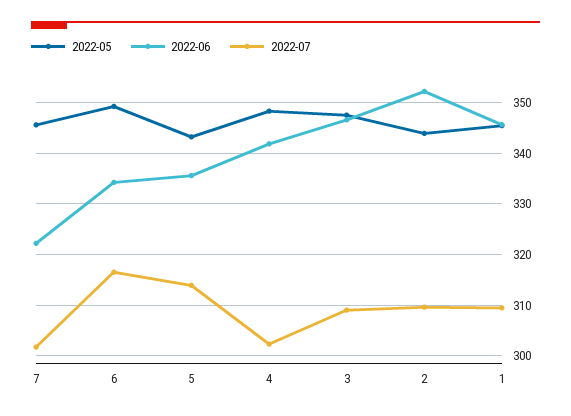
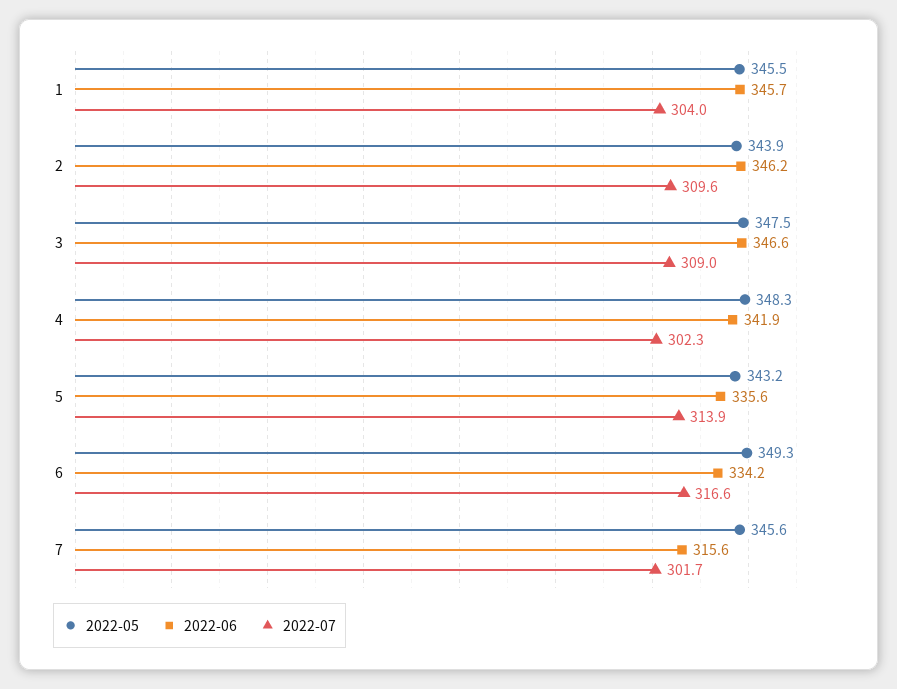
2022-06, 7: 322 -> 315.6
2022-06, 2: 352 -> 346.2
2022-07, 1: 310 -> 304

